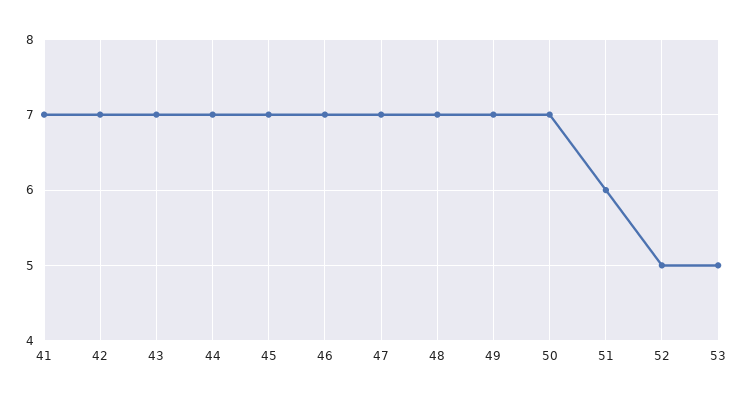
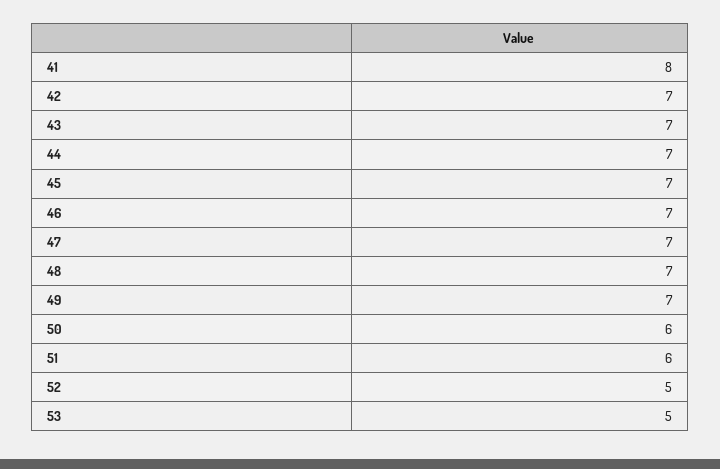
41: 7 -> 8
50: 7 -> 6

